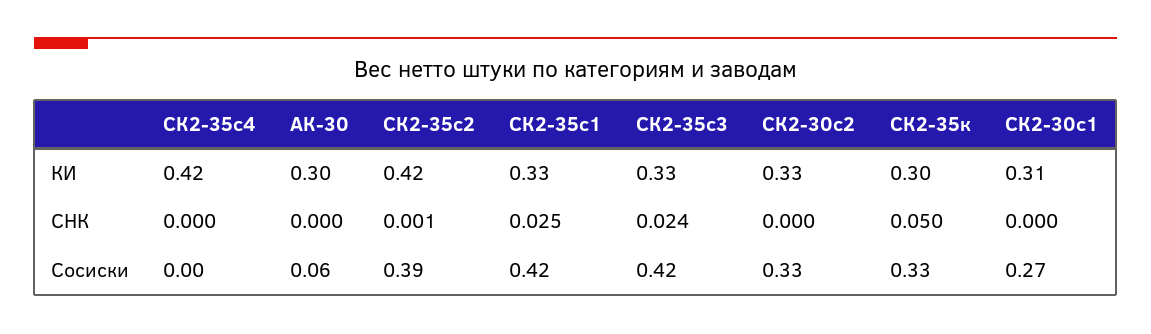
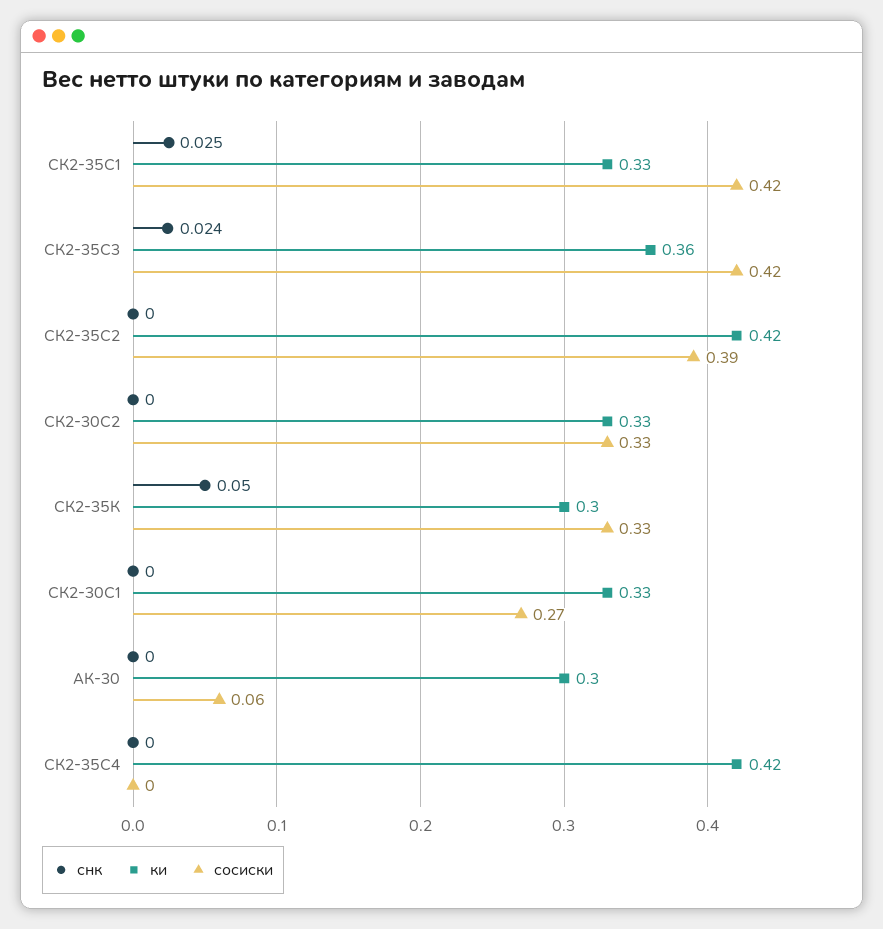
КИ, СК2-35с3: 0.33 -> 0.36
КИ, СК2-30с1: 0.31 -> 0.33
СНК, СК2-35с2: 0.001 -> 0

